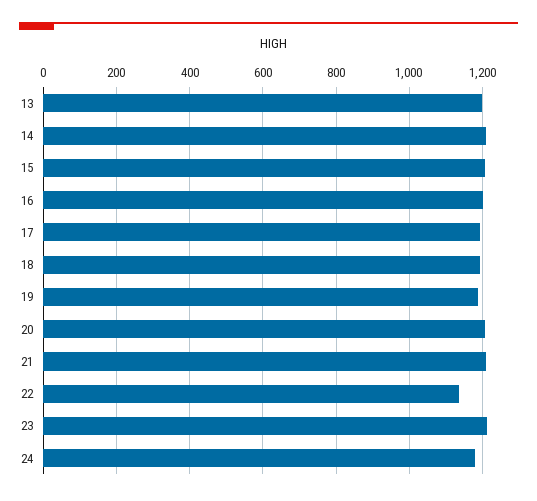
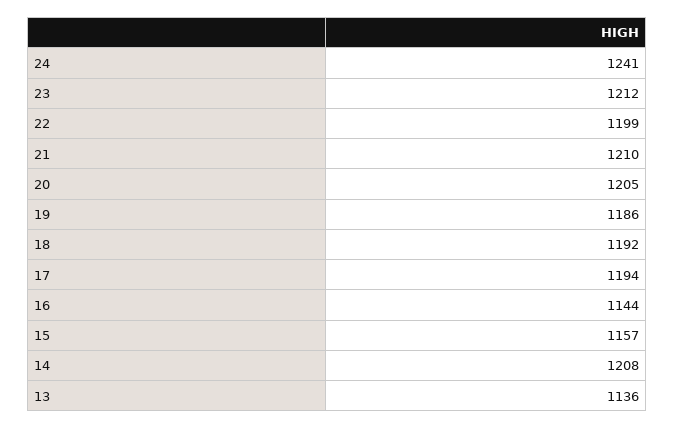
13: 1200 -> 1136
15: 1200 -> 1157
16: 1200 -> 1144
22: 1140 -> 1199
24: 1180 -> 1241

